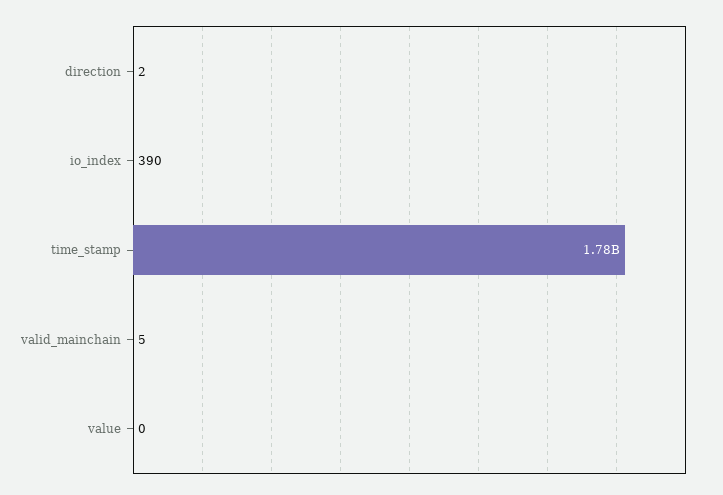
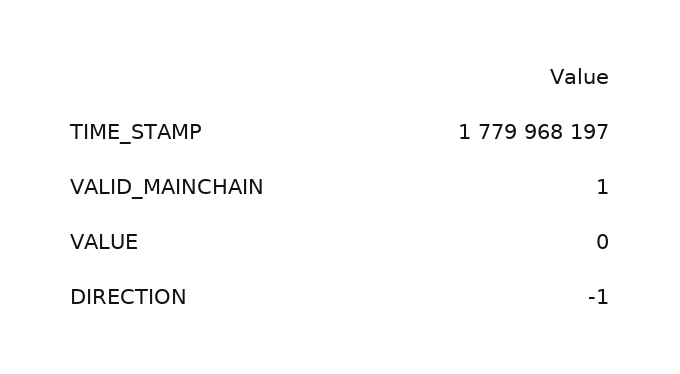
direction: 2 -> -1
io_index: 390 -> none
valid_mainchain: 5 -> 1

